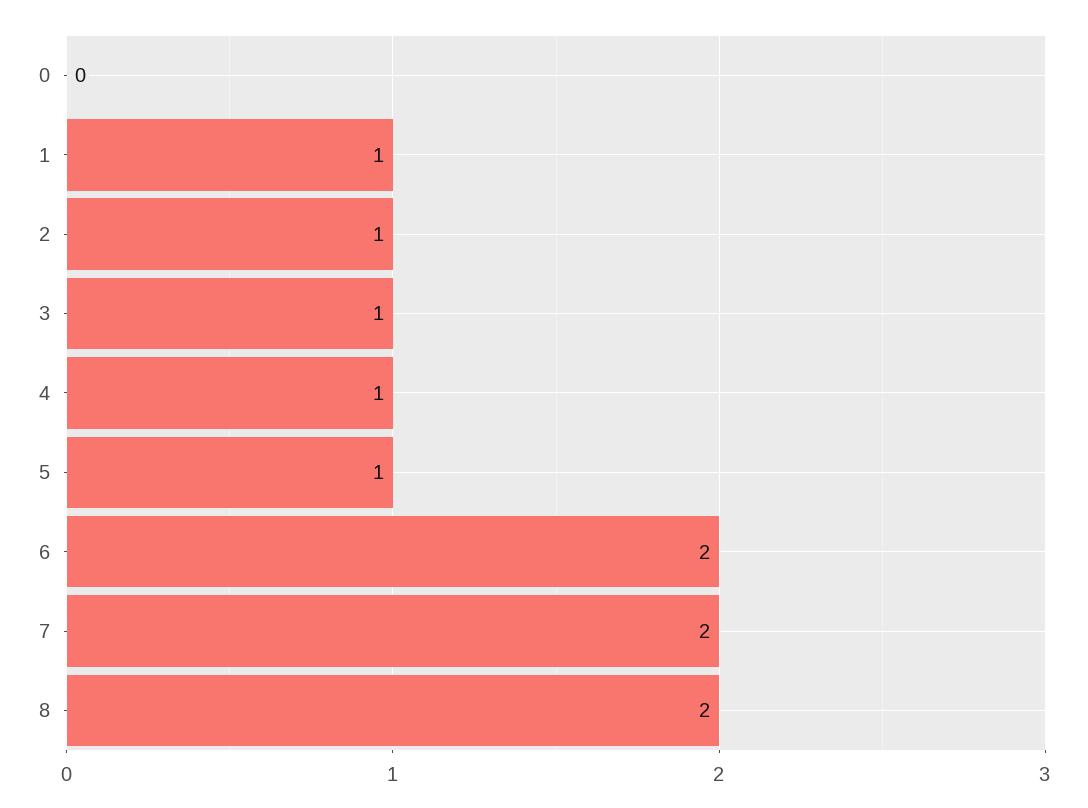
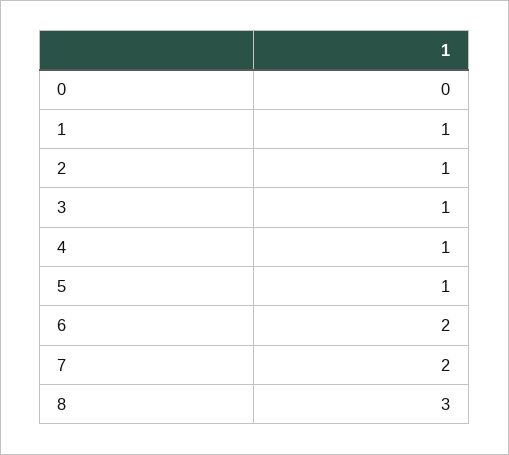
8: 2 -> 3

